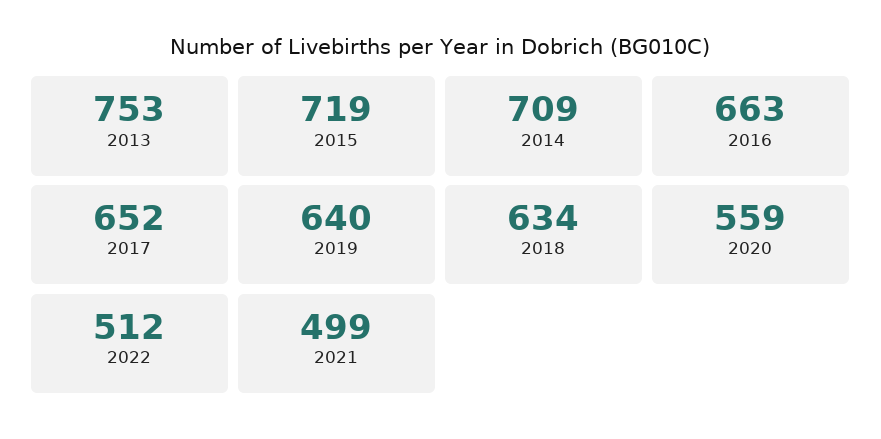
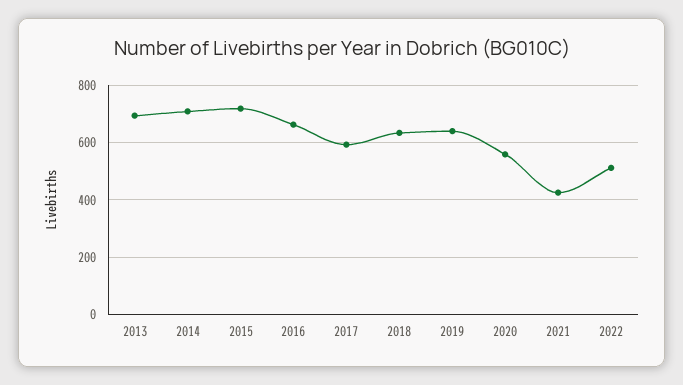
2013: 753 -> 700
2017: 652 -> 600
2021: 499 -> 425

